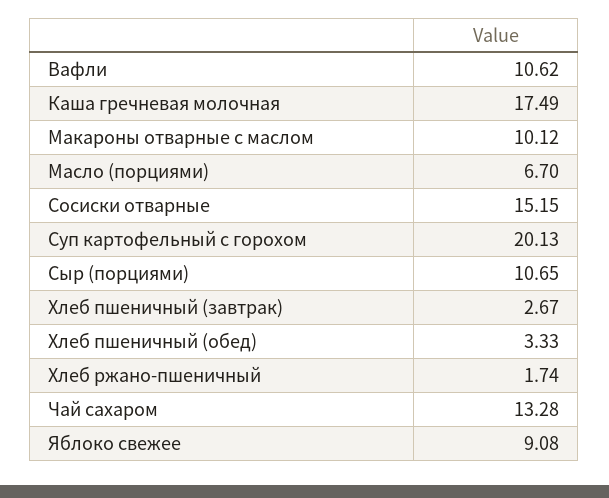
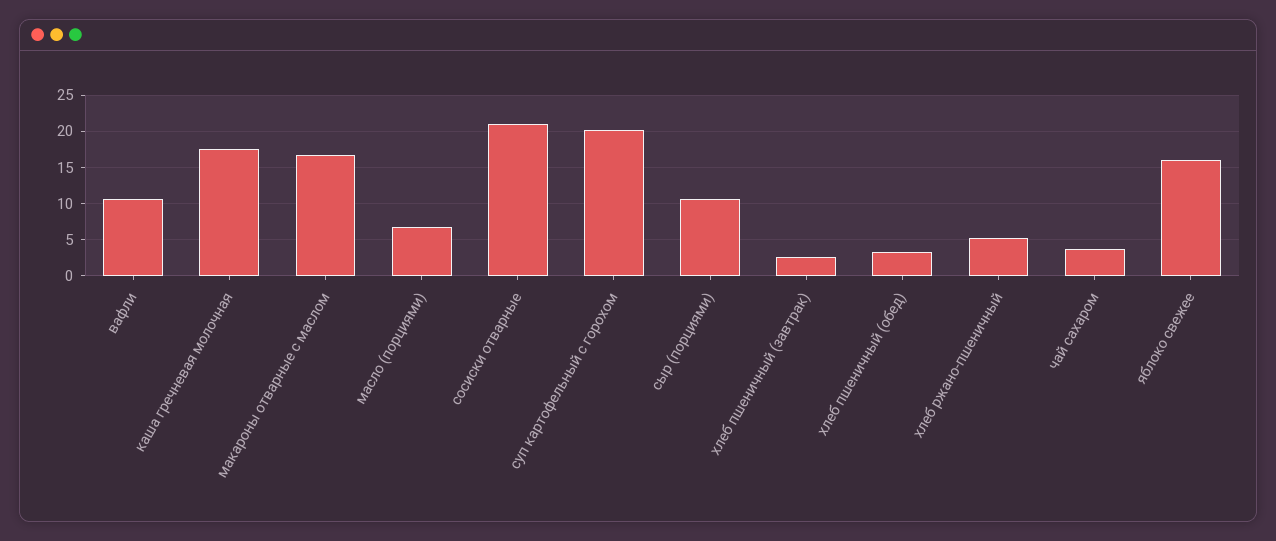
Макароны отварные с маслом: 10.12 -> 17
Сосиски отварные: 15.15 -> 21
Хлеб ржано-пшеничный: 1.74 -> 5
Чай сахаром: 13.28 -> 4
Яблоко свежее: 9.08 -> 16

